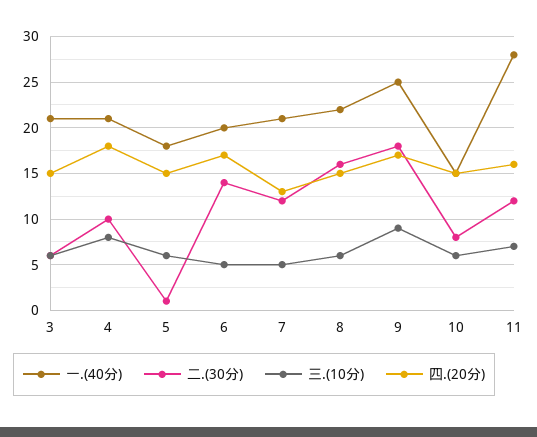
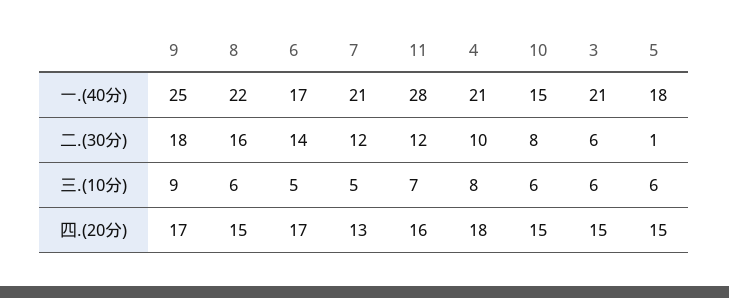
一.(40分), 6: 20 -> 17

